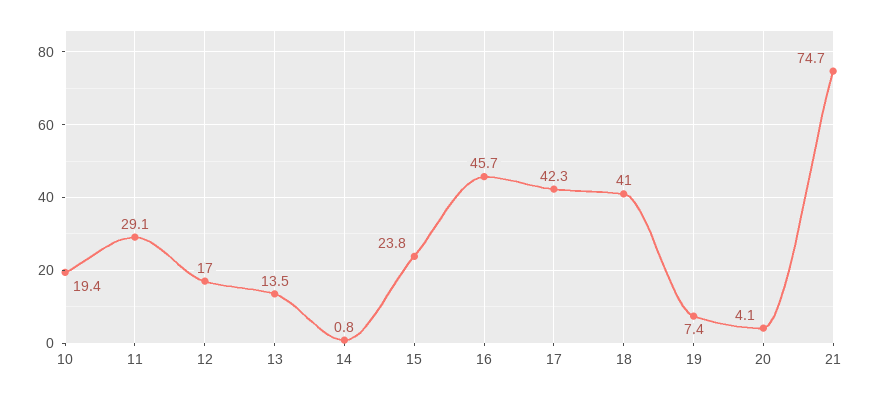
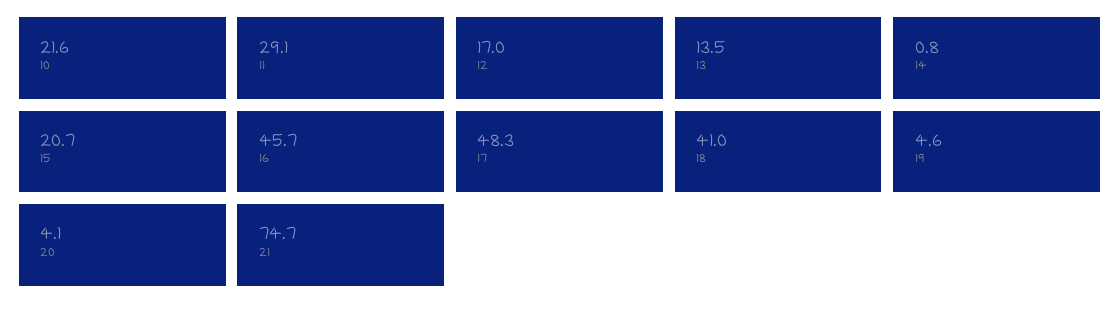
10: 19.4 -> 21.6
15: 23.8 -> 20.7
17: 42.3 -> 48.3
19: 7.4 -> 4.6

